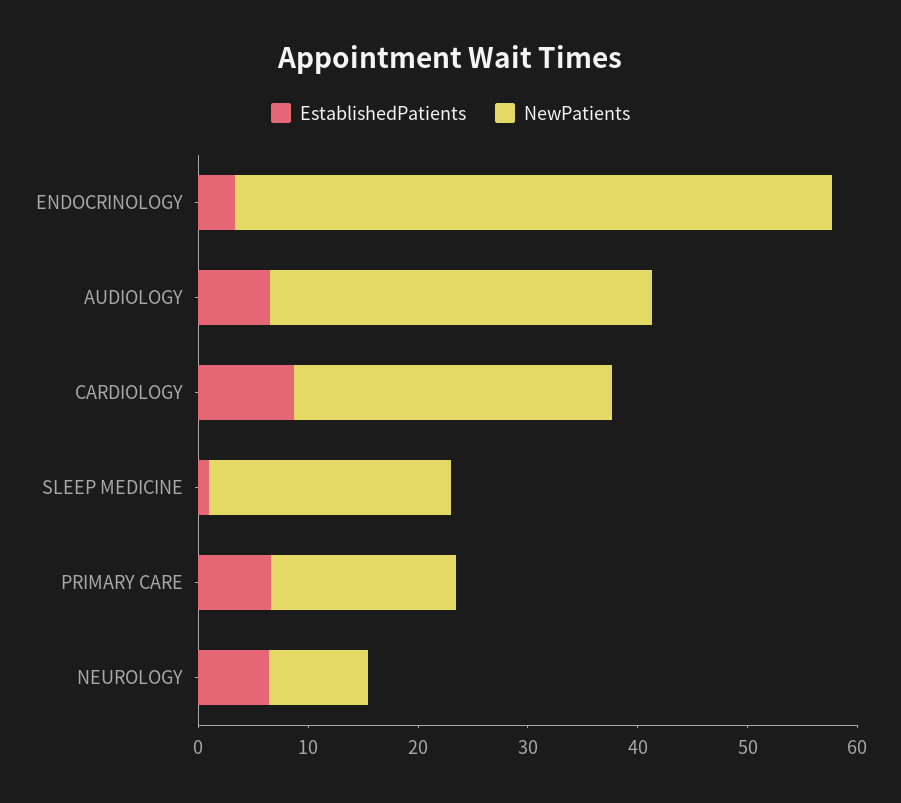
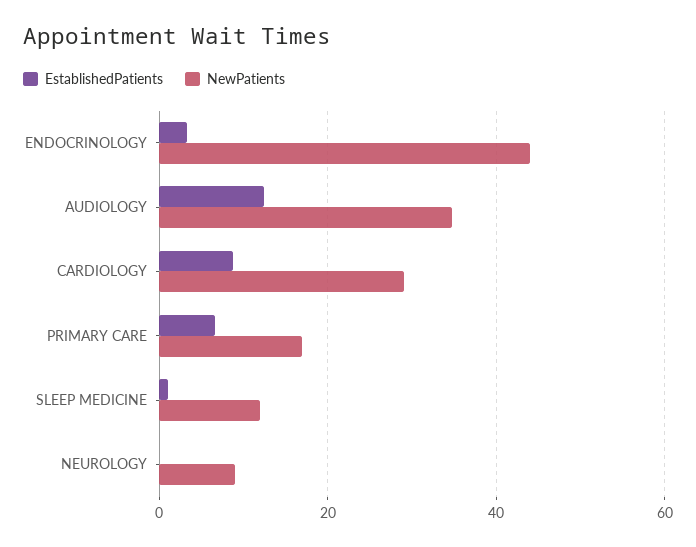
NewPatients, ENDOCRINOLOGY: 54 -> 44
EstablishedPatients, AUDIOLOGY: 6 -> 12
NewPatients, SLEEP MEDICINE: 22 -> 12
EstablishedPatients, NEUROLOGY: 6 -> 0

